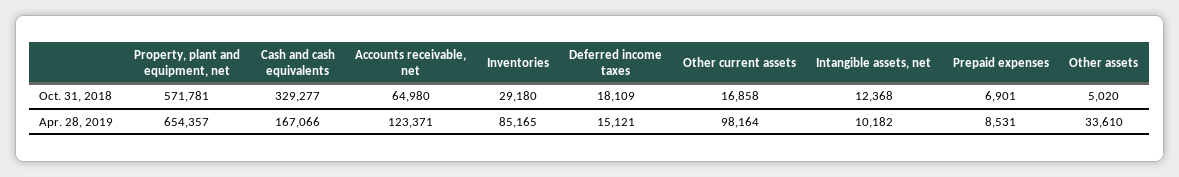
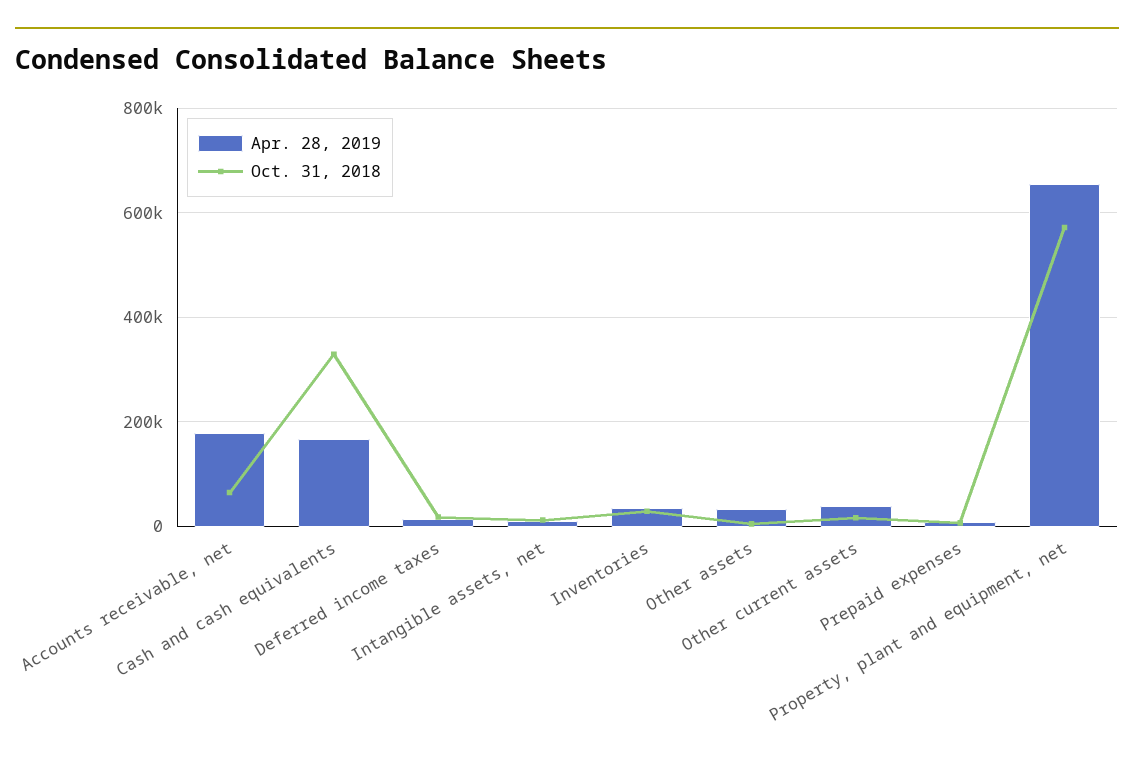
Apr. 28, 2019, Accounts receivable, net: 123371 -> 180000
Apr. 28, 2019, Inventories: 85165 -> 40000
Apr. 28, 2019, Other current assets: 98164 -> 40000

